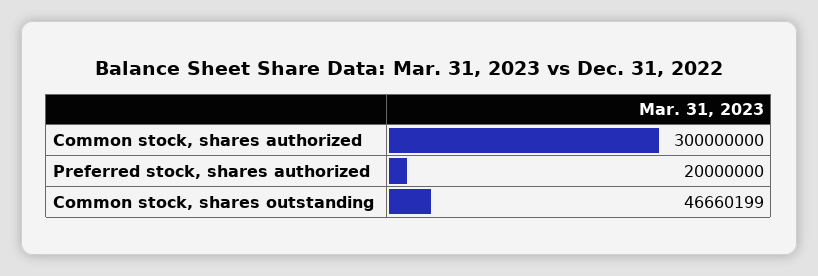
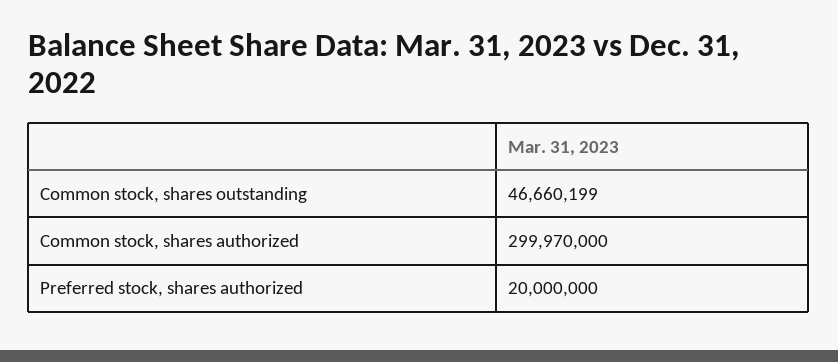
Common stock, shares authorized: 300000000 -> 299970000

